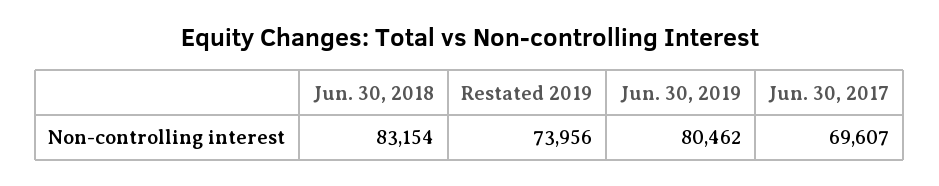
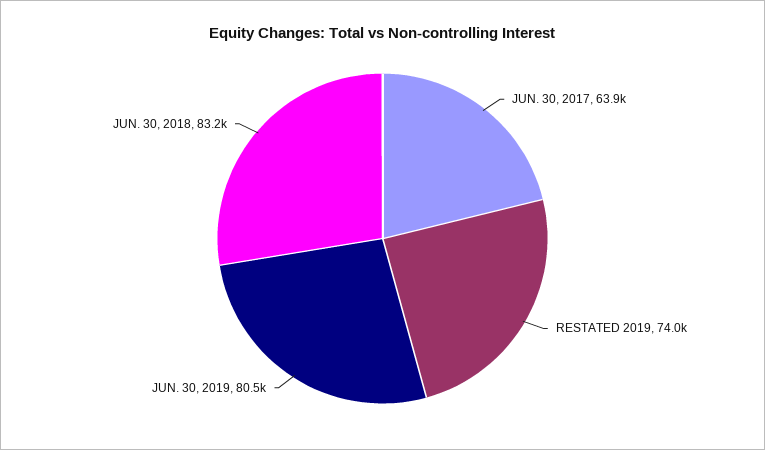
Jun. 30, 2017: 69607 -> 63900

